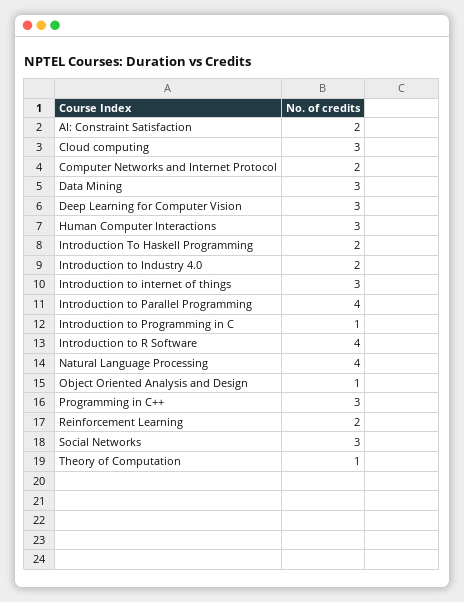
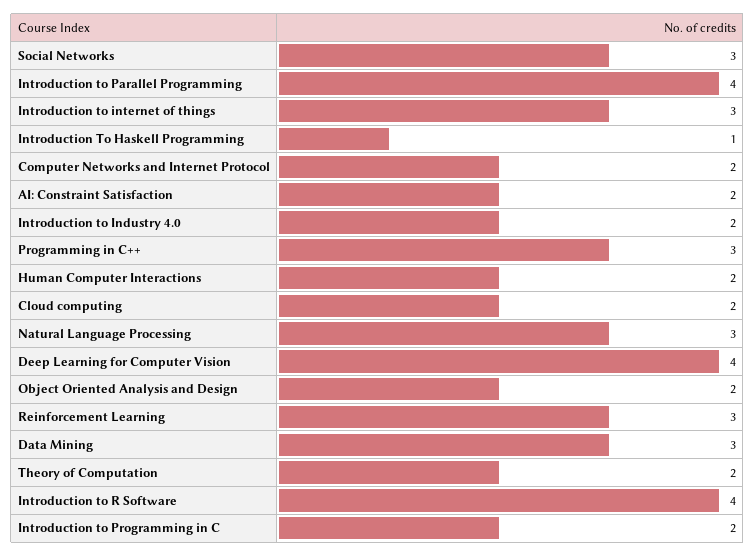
Cloud computing: 3 -> 2
Deep Learning for Computer Vision: 3 -> 4
Human Computer Interactions: 3 -> 2
Introduction To Haskell Programming: 2 -> 1
Introduction to Programming in C: 1 -> 2
Natural Language Processing: 4 -> 3
Object Oriented Analysis and Design: 1 -> 2
Reinforcement Learning: 2 -> 3
Theory of Computation: 1 -> 2

